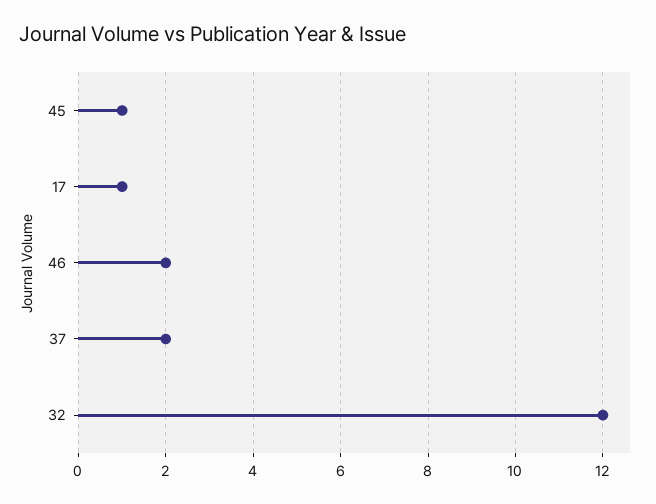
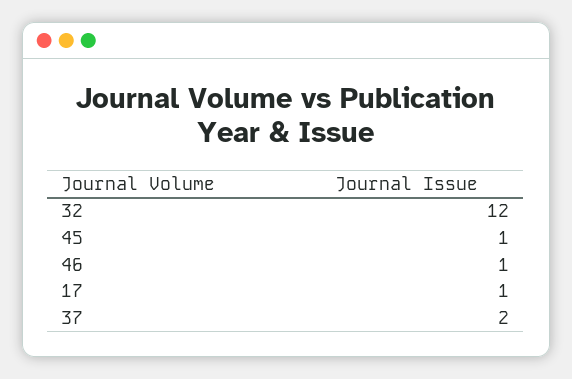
46: 2 -> 1

